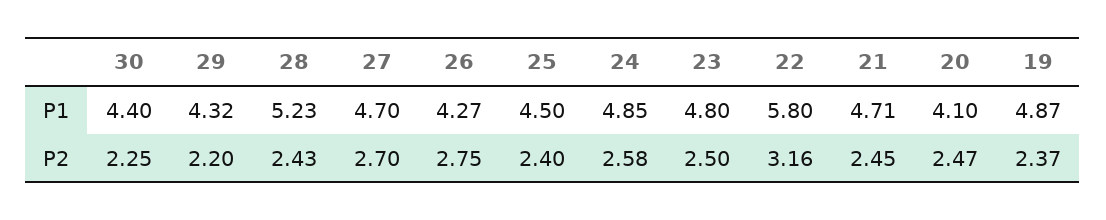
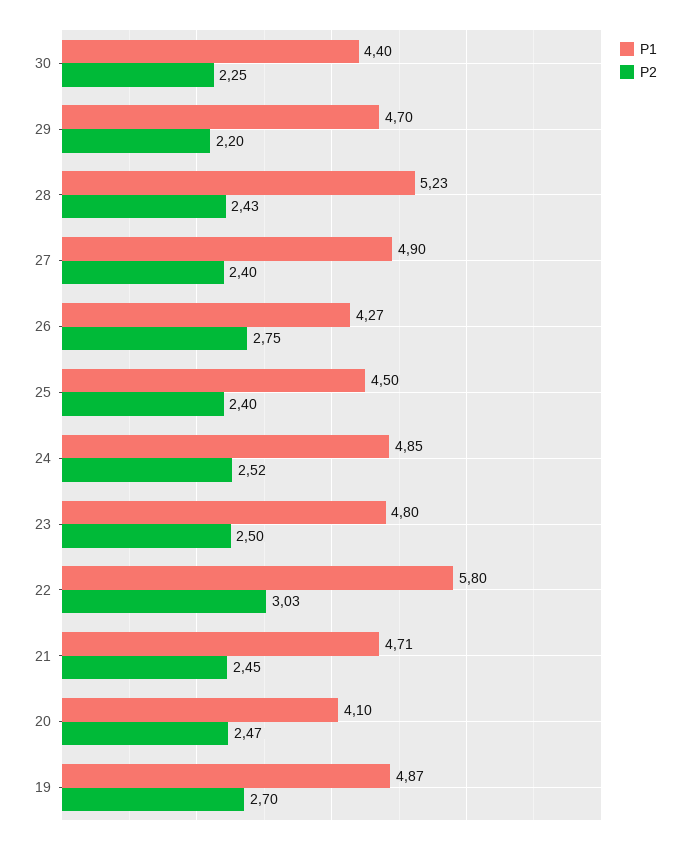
P1, 29: 4.32 -> 4.7
P1, 27: 4.7 -> 4.9
P2, 27: 2.7 -> 2.4
P2, 24: 2.58 -> 2.52
P2, 22: 3.16 -> 3.03
P2, 19: 2.37 -> 2.7

